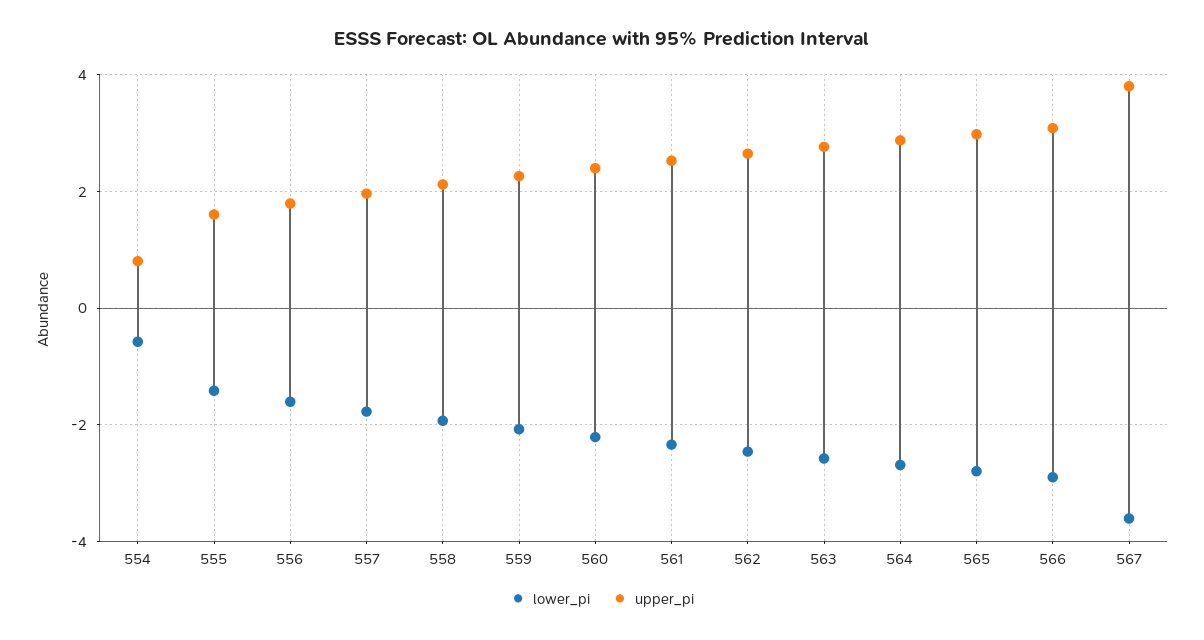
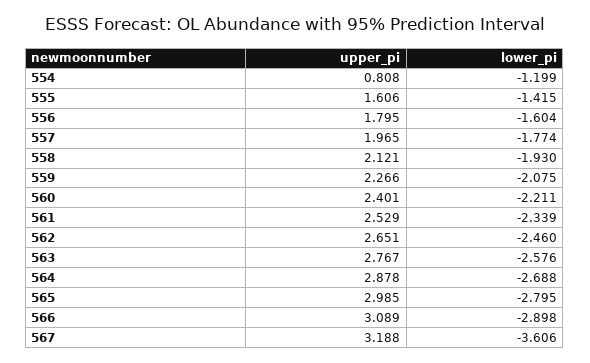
lower_pi, 554: -0.6 -> -1.199
upper_pi, 567: 3.8 -> 3.188

